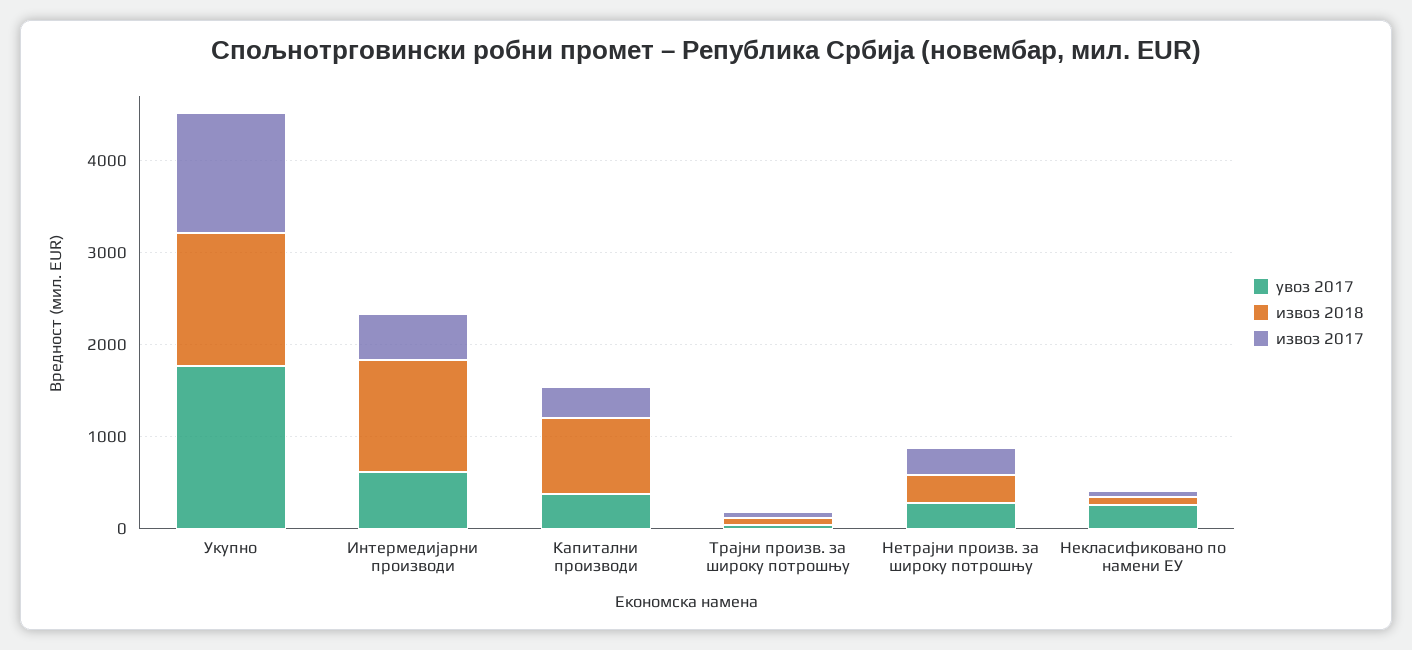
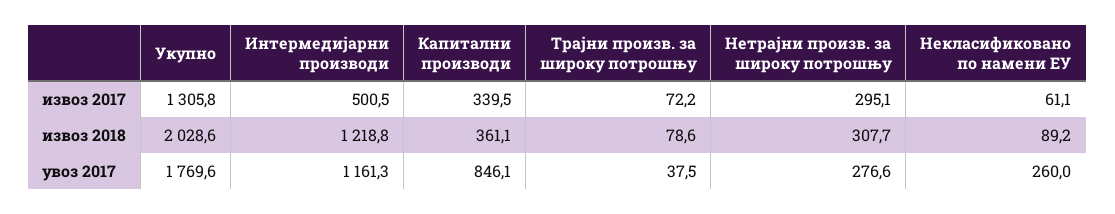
извоз 2018, Укупно: 1400 -> 2028.6
увоз 2017, Интермедијарни производи: 600 -> 1161.3
увоз 2017, Капитални производи: 400 -> 846.1
извоз 2018, Капитални производи: 800 -> 361.1

